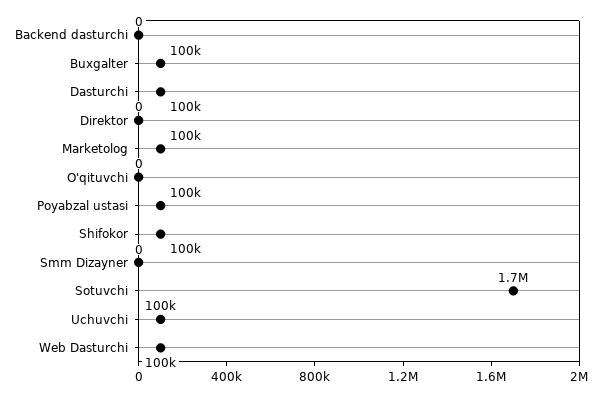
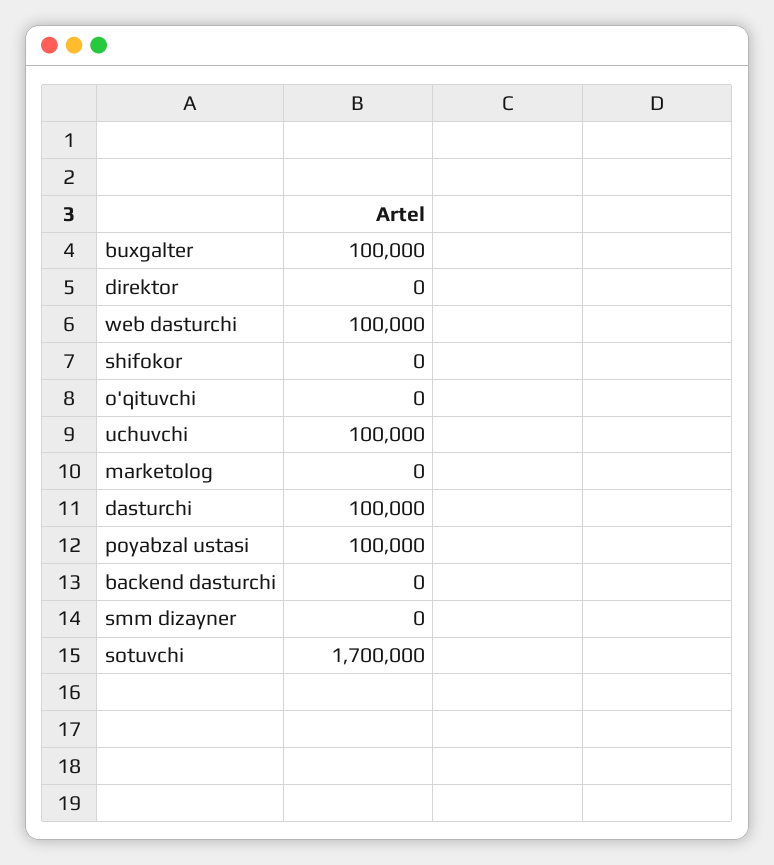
Marketolog: 100000 -> 0
Shifokor: 100000 -> 0

